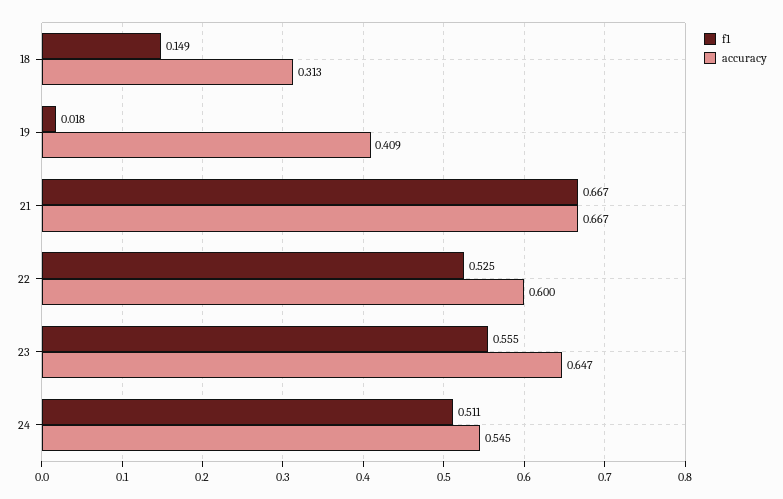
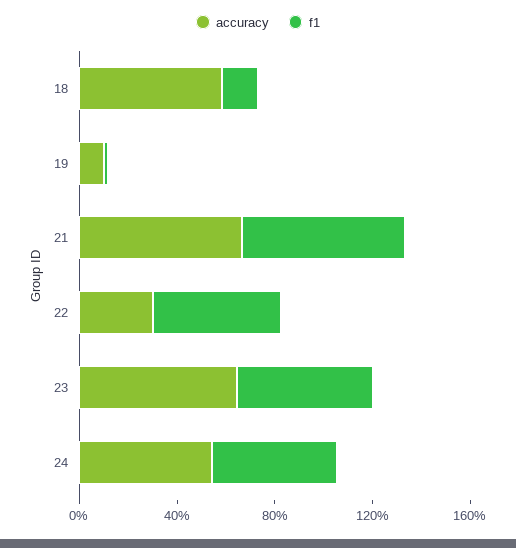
accuracy, 18: 0.313 -> 0.6
accuracy, 19: 0.409 -> 0.1
accuracy, 22: 0.6 -> 0.3

